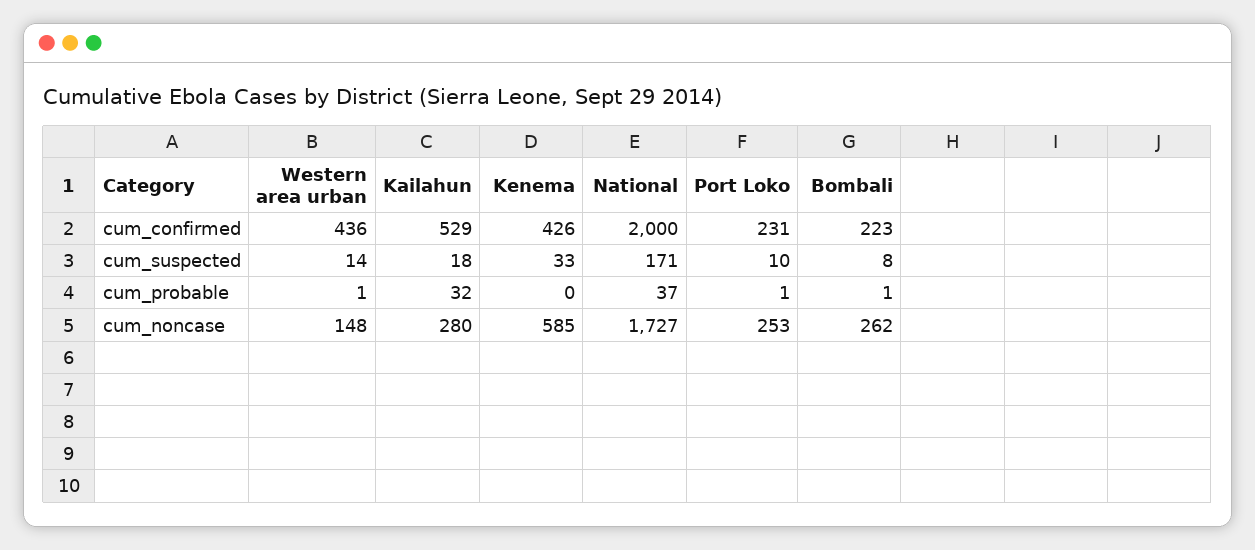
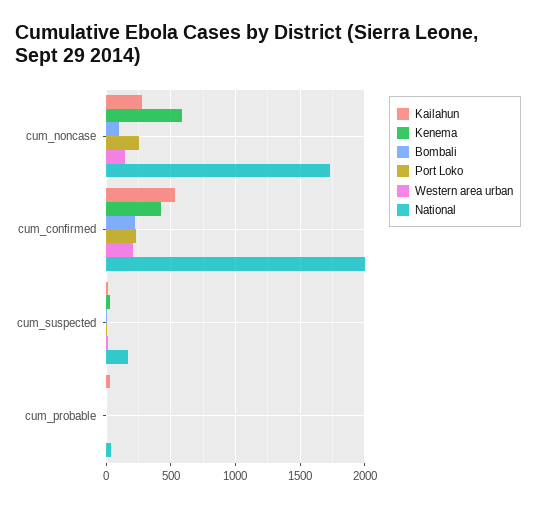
Western area urban, cum_confirmed: 436 -> 200
Bombali, cum_noncase: 262 -> 100

